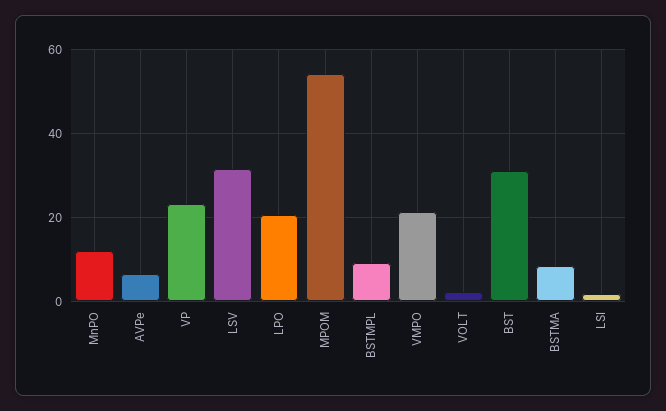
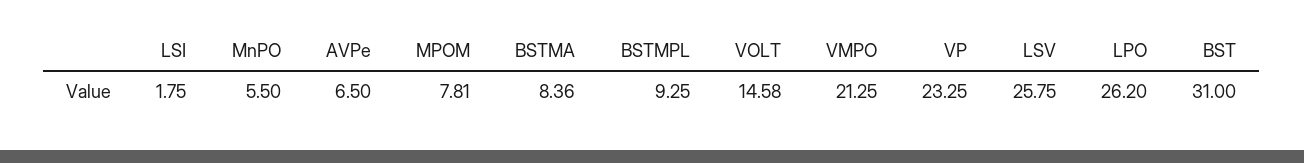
MnPO: 12 -> 5.5
LSV: 32 -> 25.75
LPO: 20 -> 26.2
MPOM: 54 -> 7.81
VOLT: 2 -> 14.58

